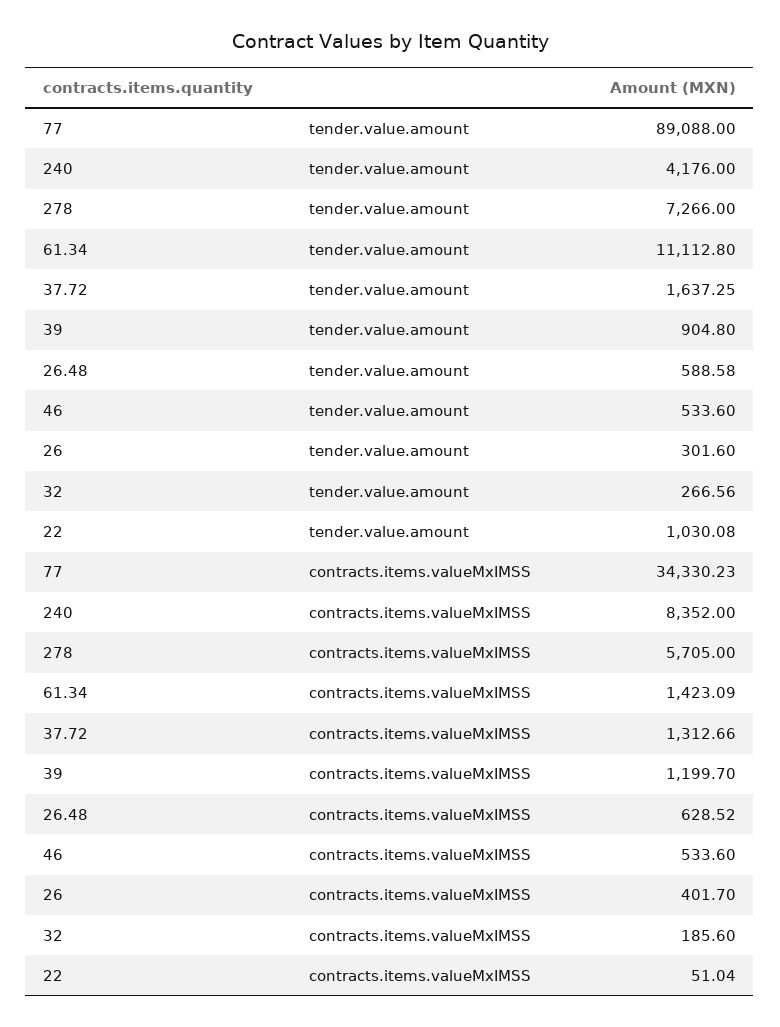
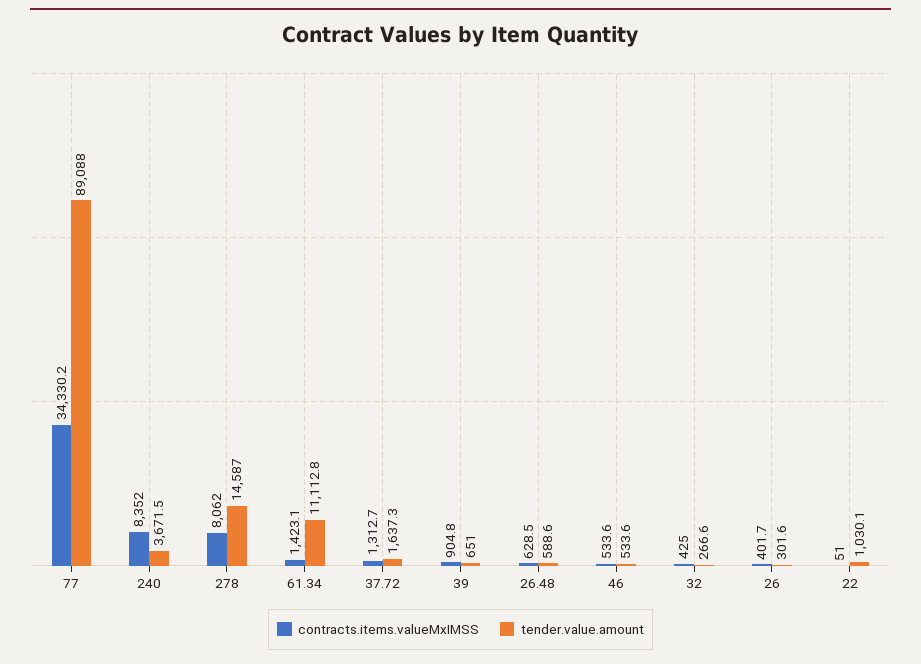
tender.value.amount, 240: 4176 -> 3671.5
tender.value.amount, 278: 7266 -> 14587
tender.value.amount, 39: 904.8 -> 651
contracts.items.valueMxIMSS, 278: 5705 -> 8062
contracts.items.valueMxIMSS, 39: 1199.7 -> 904.8
contracts.items.valueMxIMSS, 32: 185.6 -> 425

